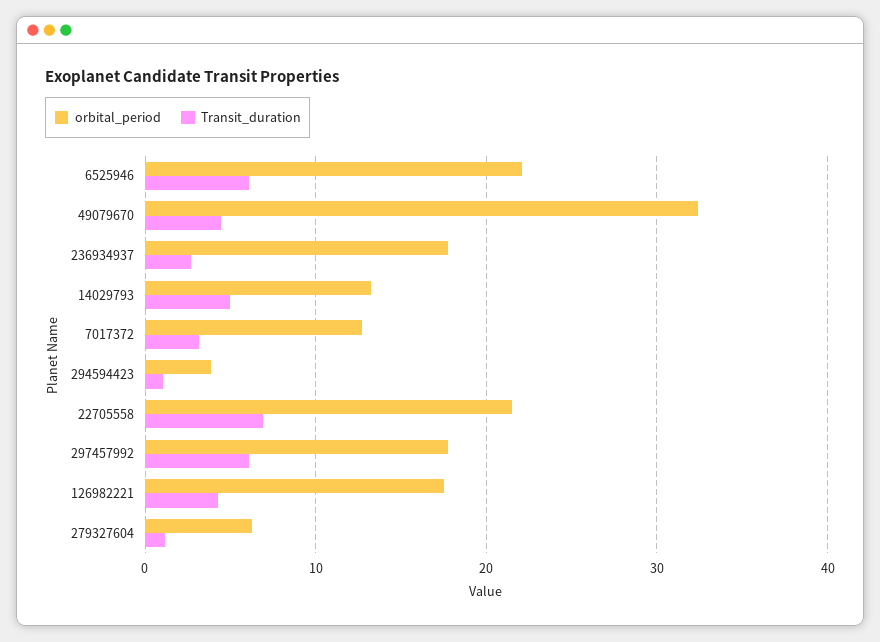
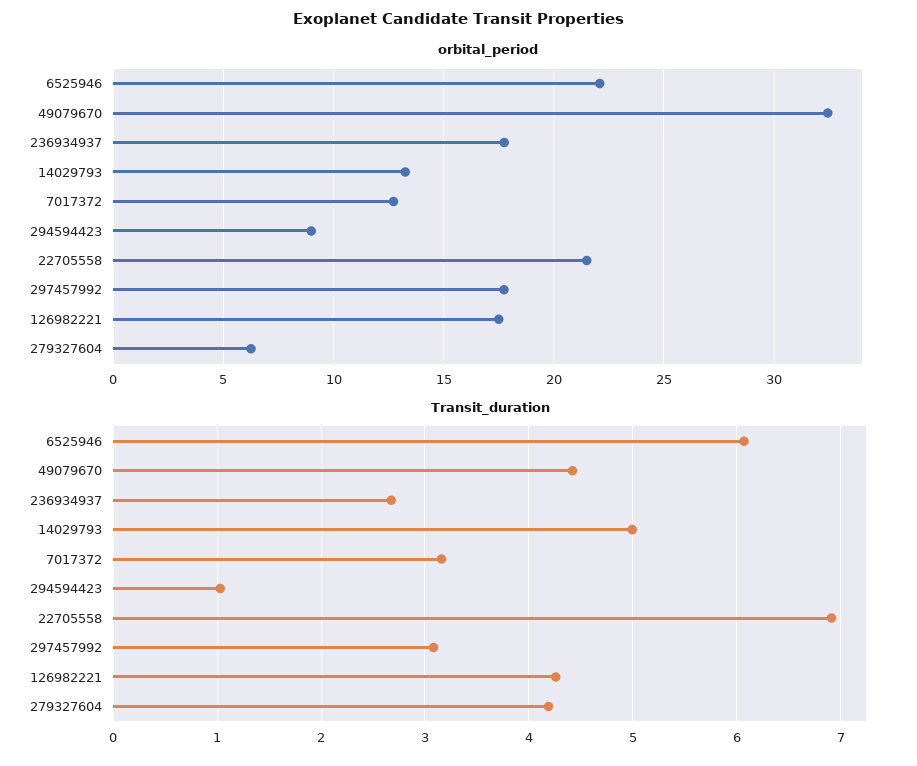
orbital_period, 294594423: 4 -> 9
Transit_duration, 297457992: 6 -> 3.1
Transit_duration, 279327604: 1 -> 4.2

